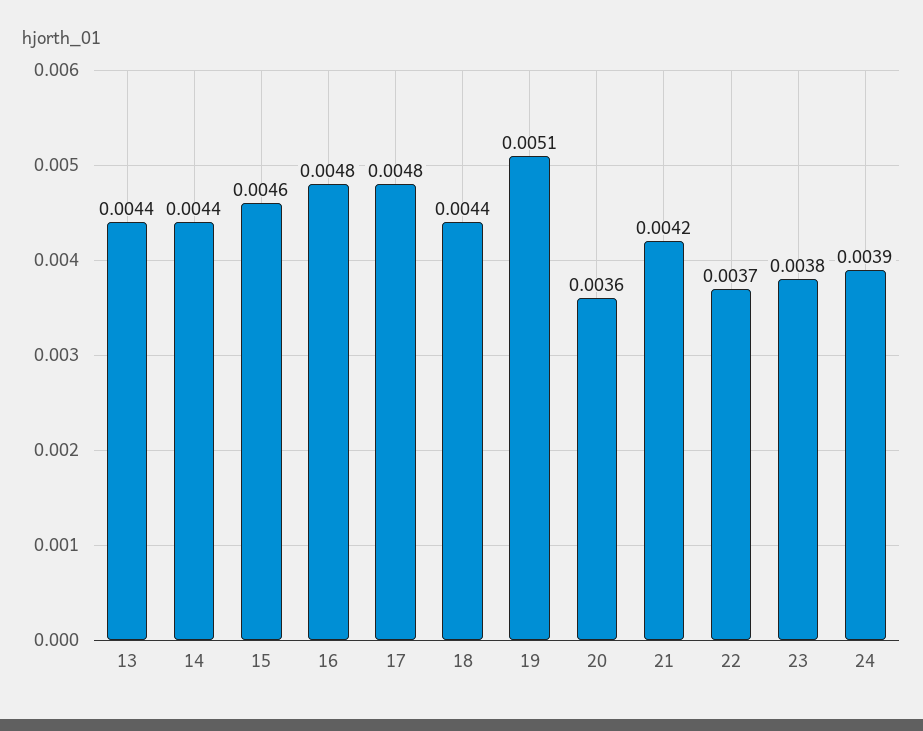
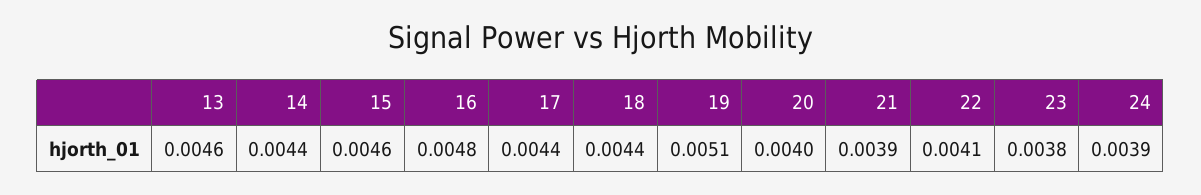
13: 0.0044 -> 0.0046
17: 0.0048 -> 0.0044
20: 0.0036 -> 0.004
21: 0.0042 -> 0.0039
22: 0.0037 -> 0.0041

